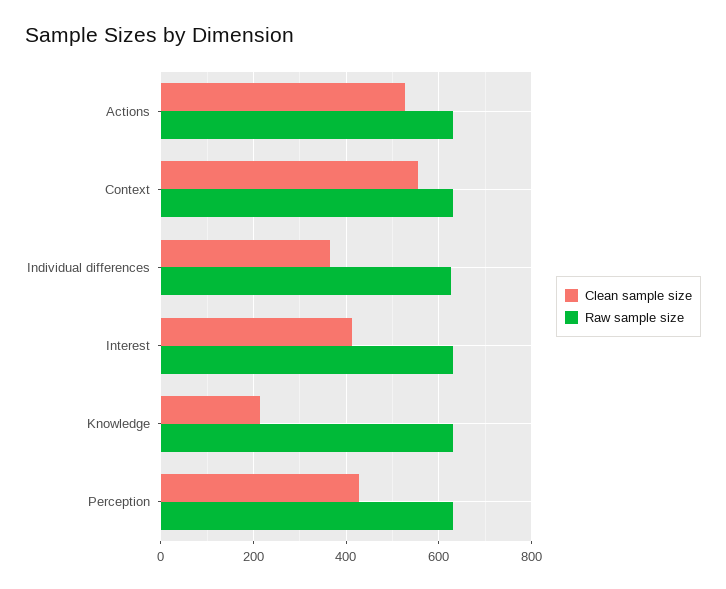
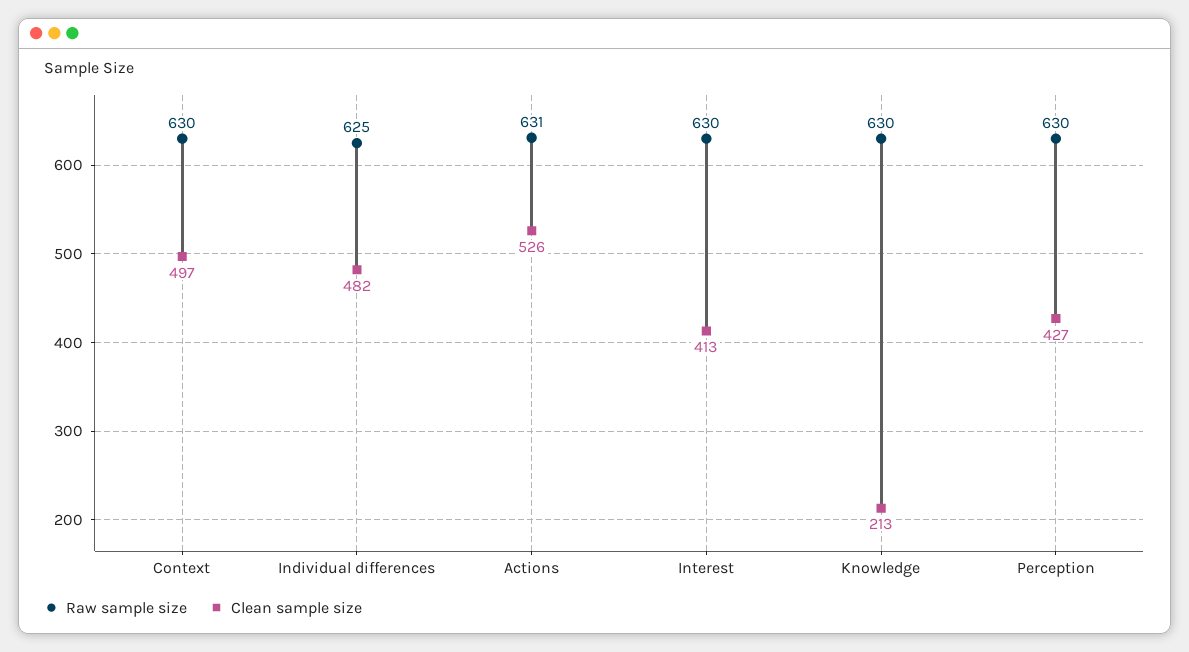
Clean sample size, Context: 560 -> 497
Clean sample size, Individual differences: 360 -> 482

